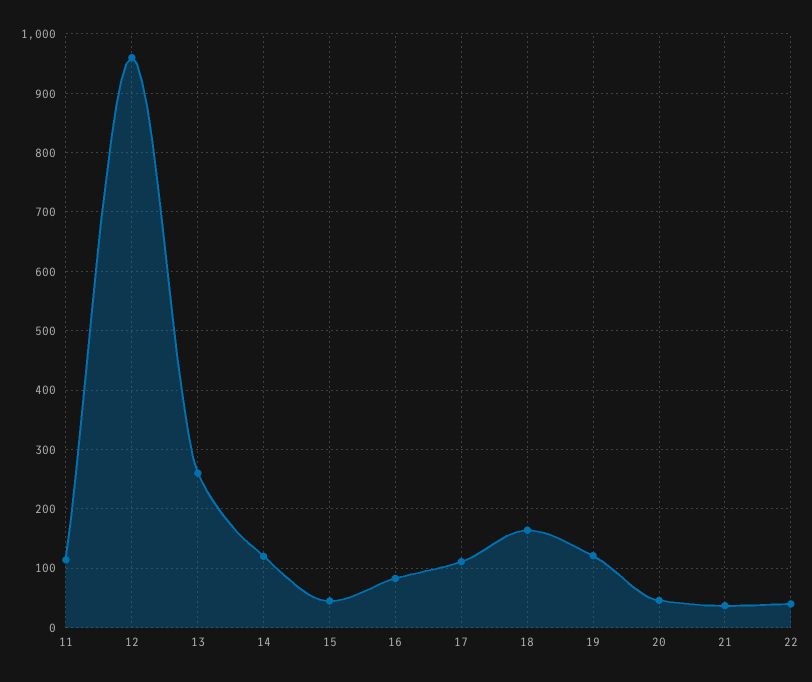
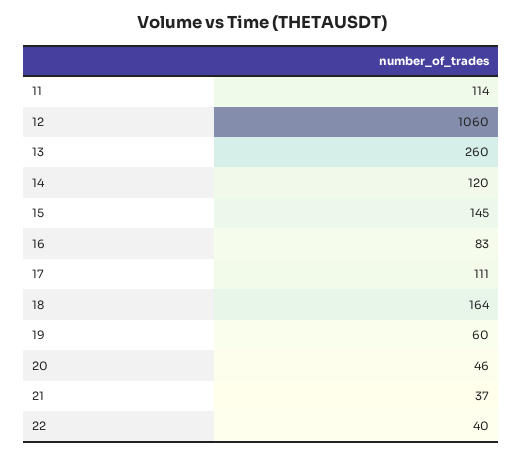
12: 960 -> 1060
15: 40 -> 145
19: 120 -> 60

